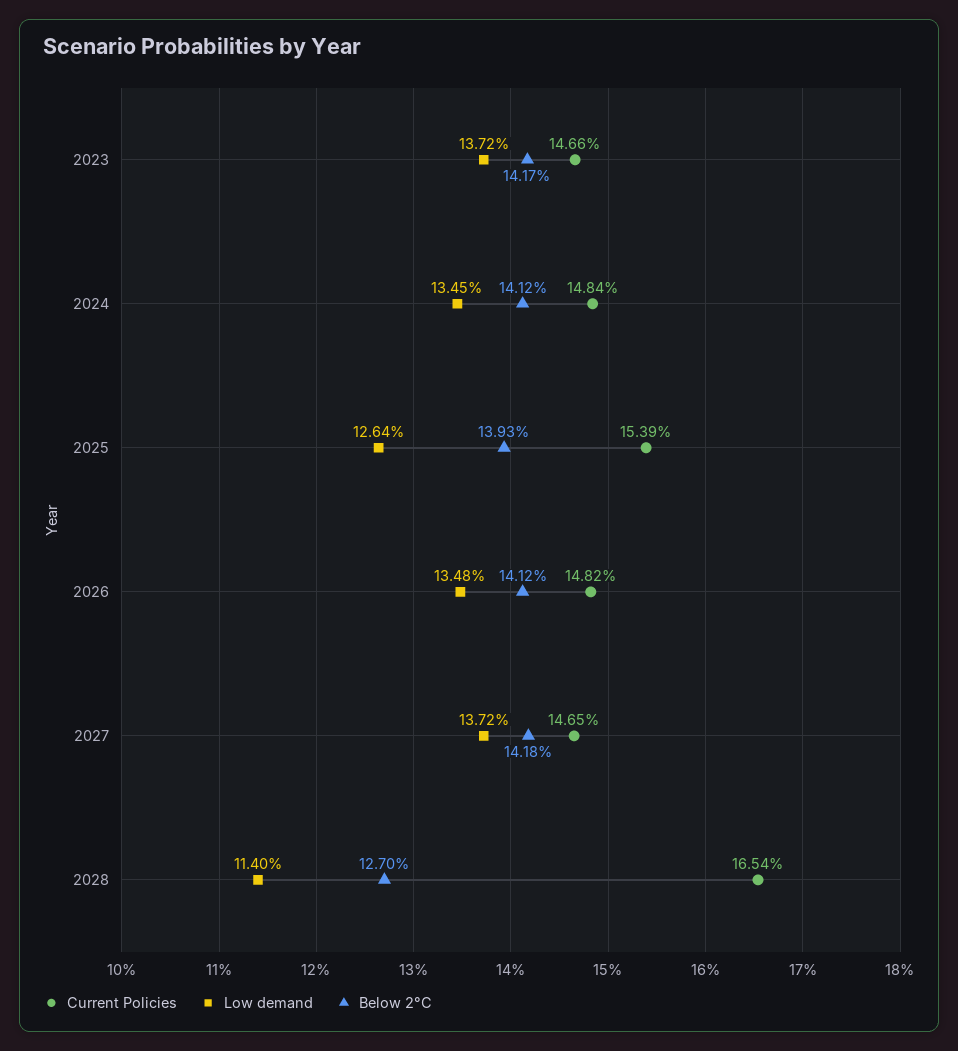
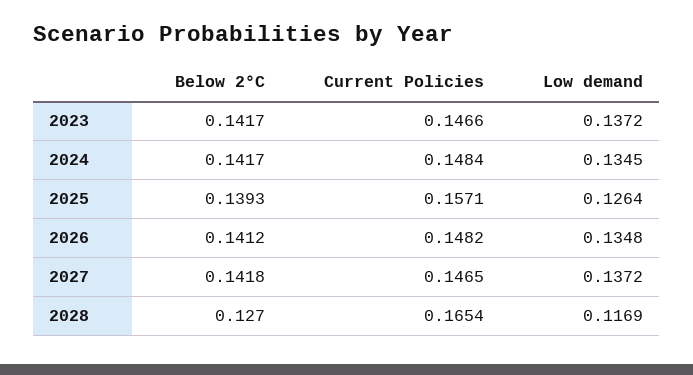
Below 2°C, 2024: 0.1412 -> 0.1417
Current Policies, 2025: 0.1539 -> 0.1571
Low demand, 2028: 0.114 -> 0.1169

